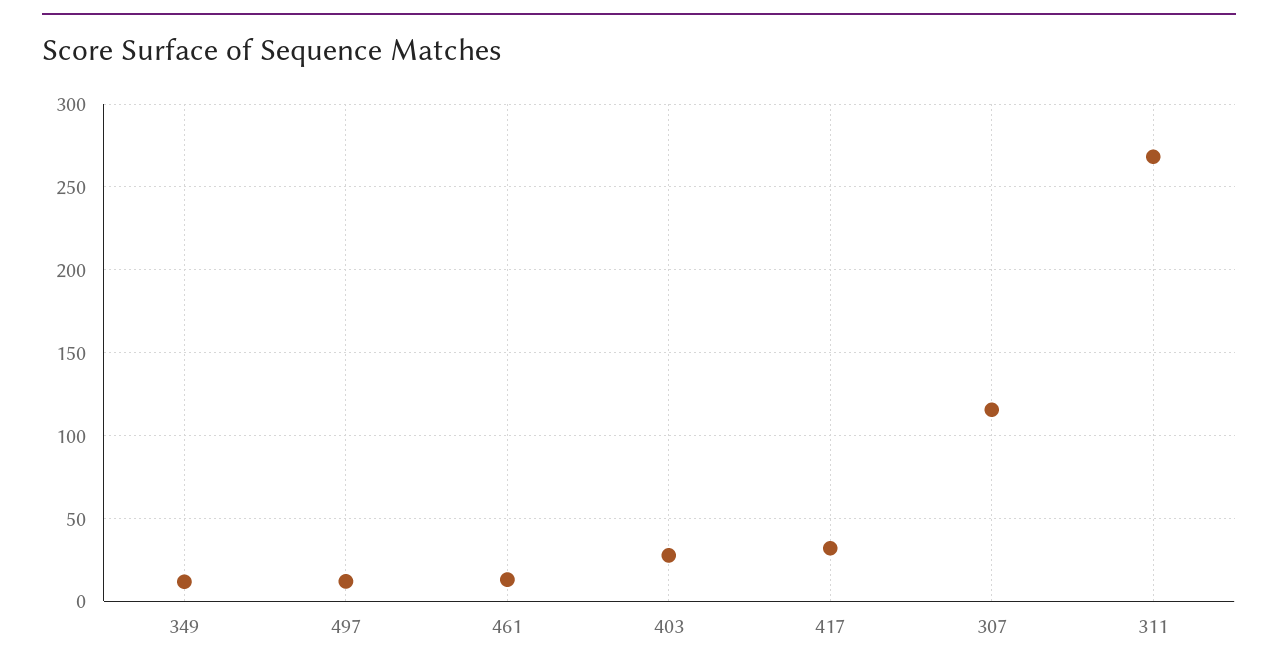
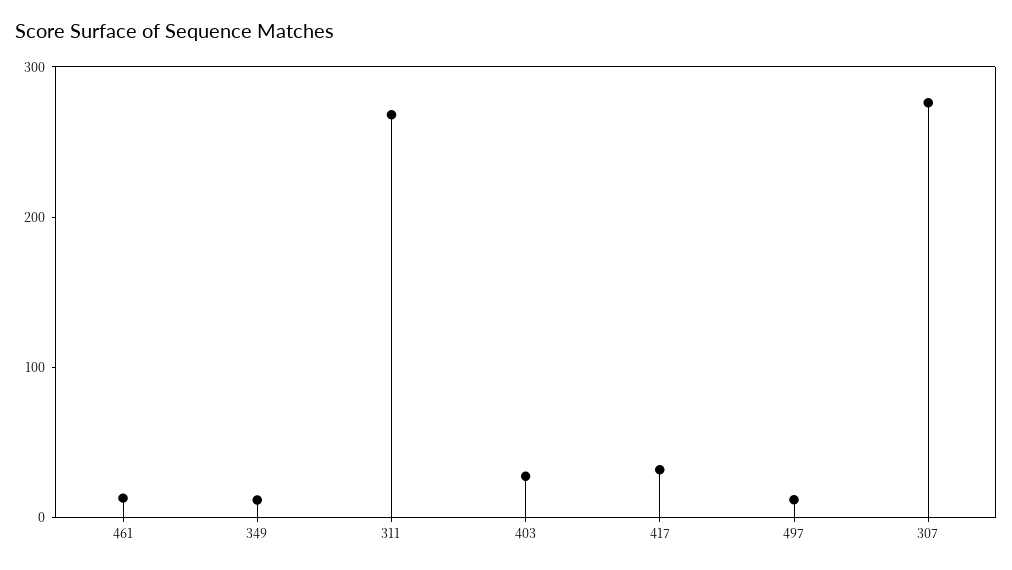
307: 115 -> 280

